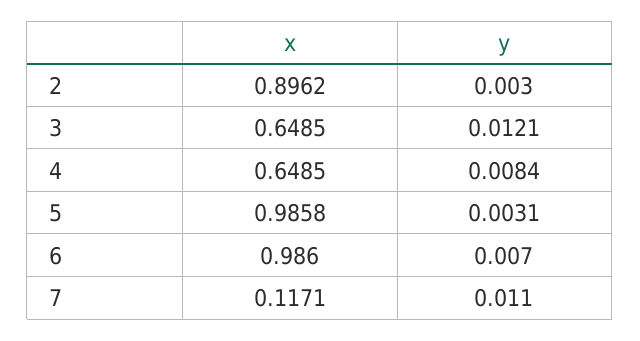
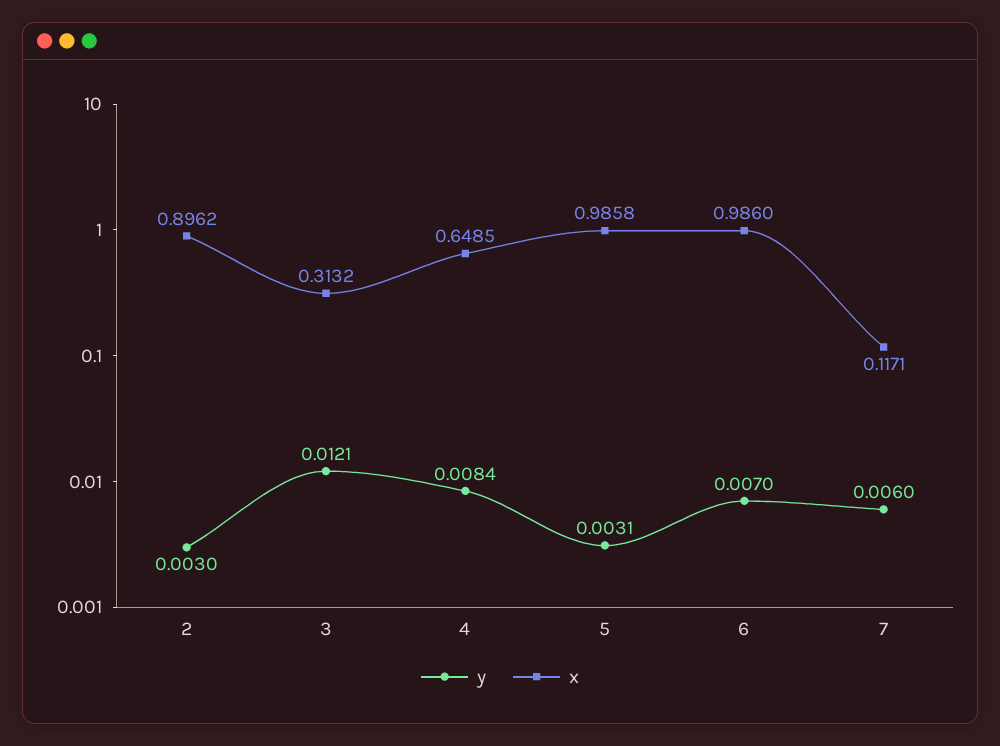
x, 3: 0.6485 -> 0.3132
y, 7: 0.011 -> 0.006

